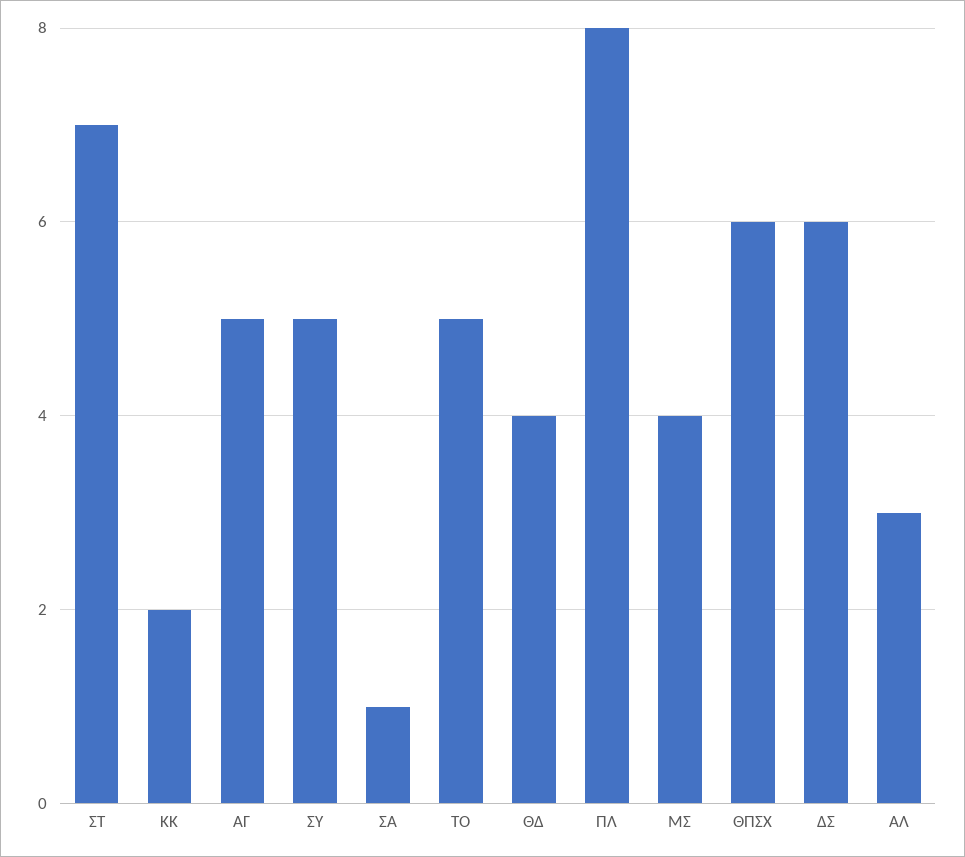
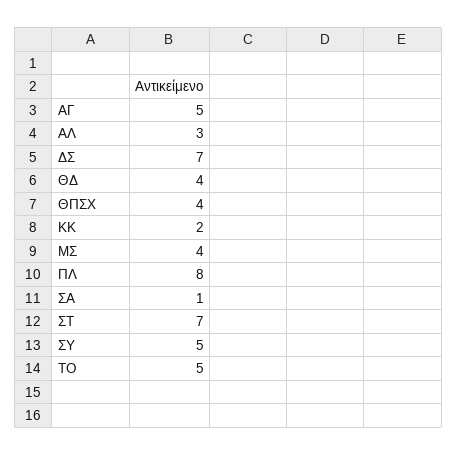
ΘΠΣΧ: 6 -> 4
ΔΣ: 6 -> 7

